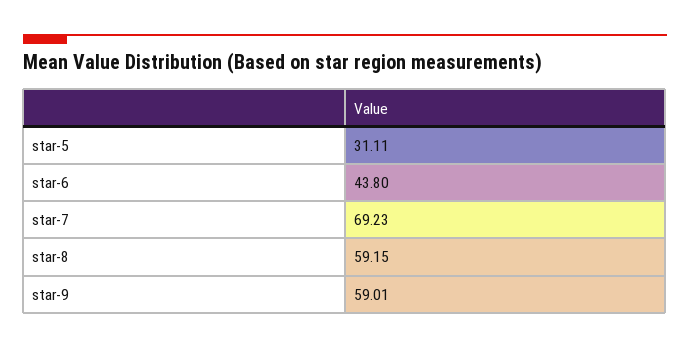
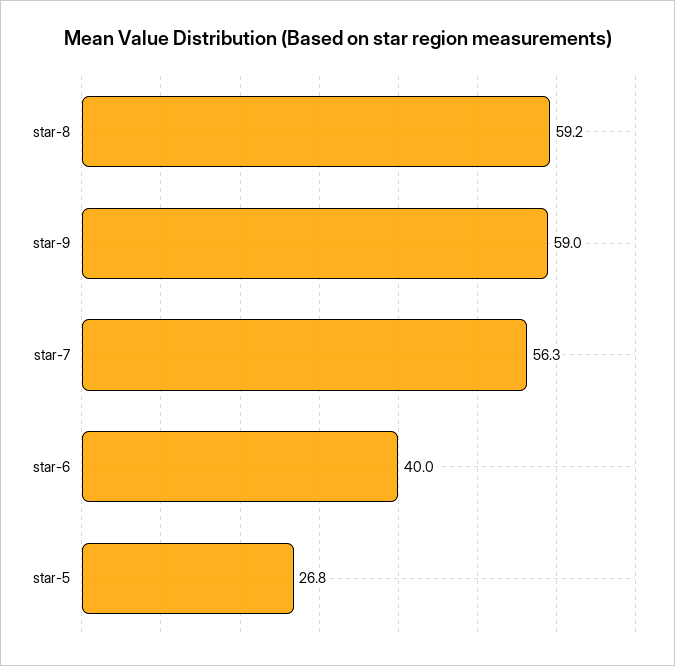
star-5: 31.11 -> 26.8
star-6: 43.8 -> 40
star-7: 69.23 -> 56.3

